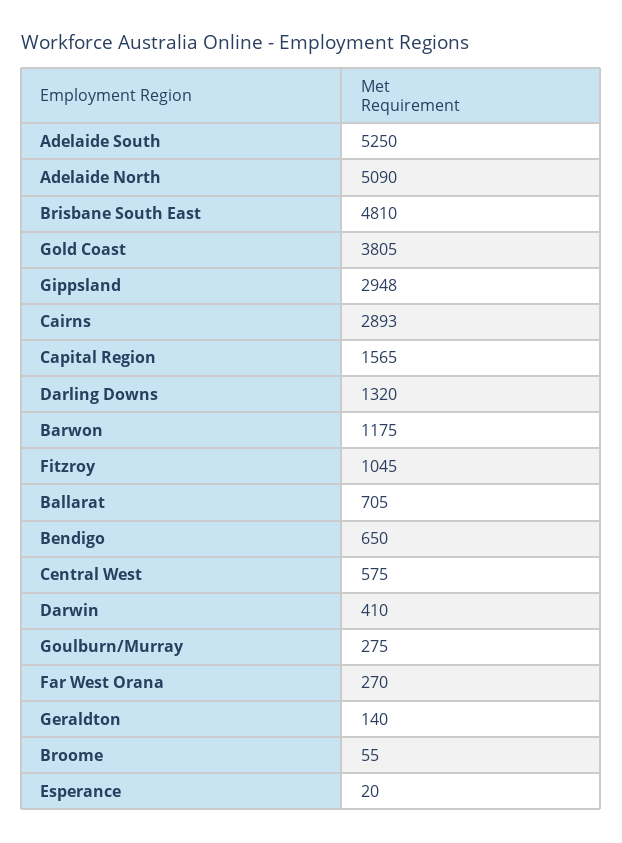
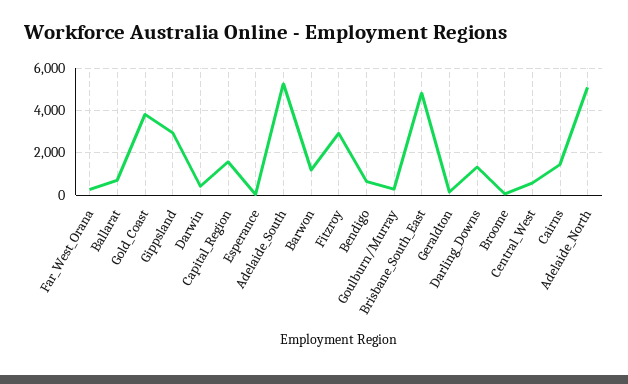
Cairns: 2893 -> 1500
Fitzroy: 1045 -> 3000

